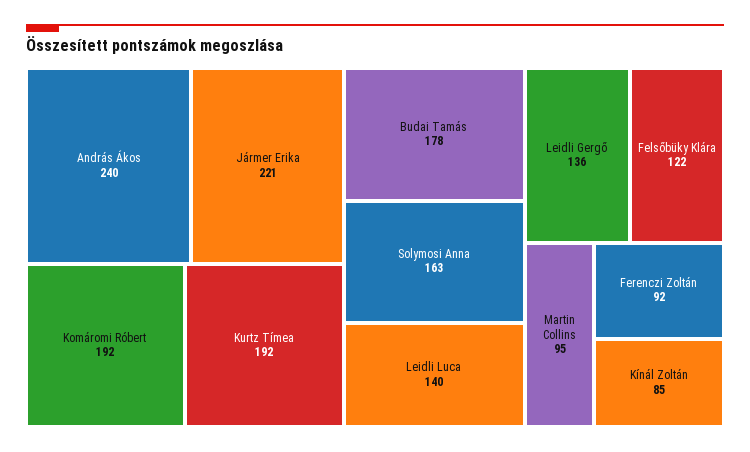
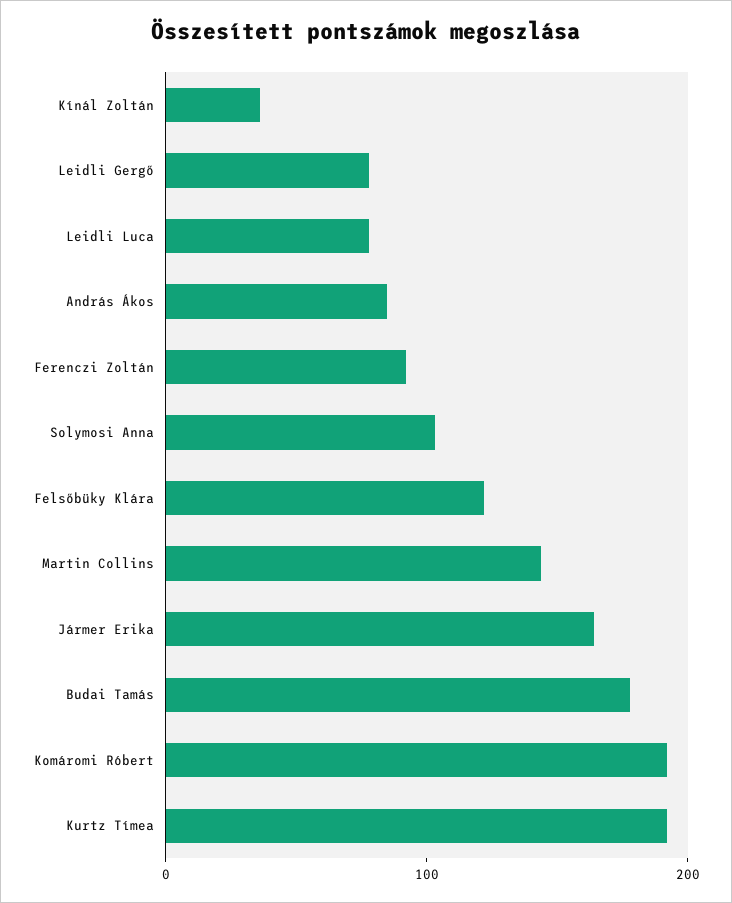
András Ákos: 240 -> 80
Jármer Erika: 221 -> 160
Solymosi Anna: 163 -> 100
Leidli Luca: 140 -> 80
Leidli Gergő: 136 -> 80
Martin Collins: 95 -> 140
Kínál Zoltán: 85 -> 40

